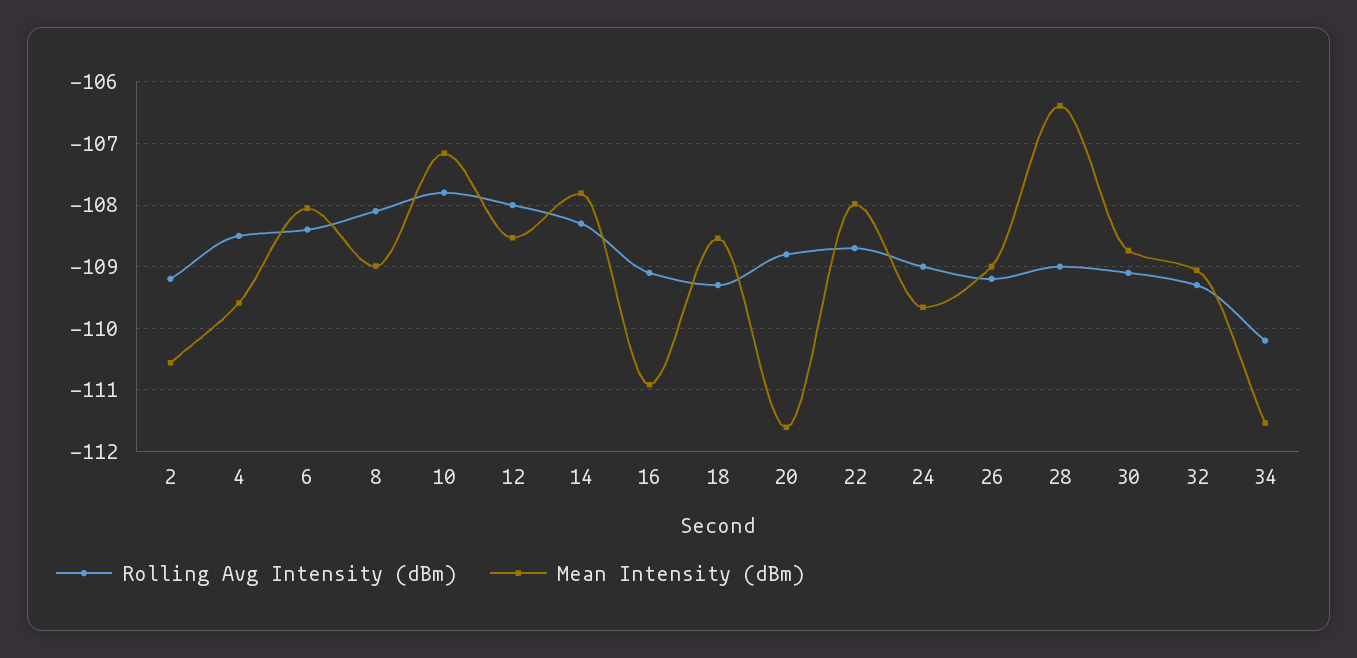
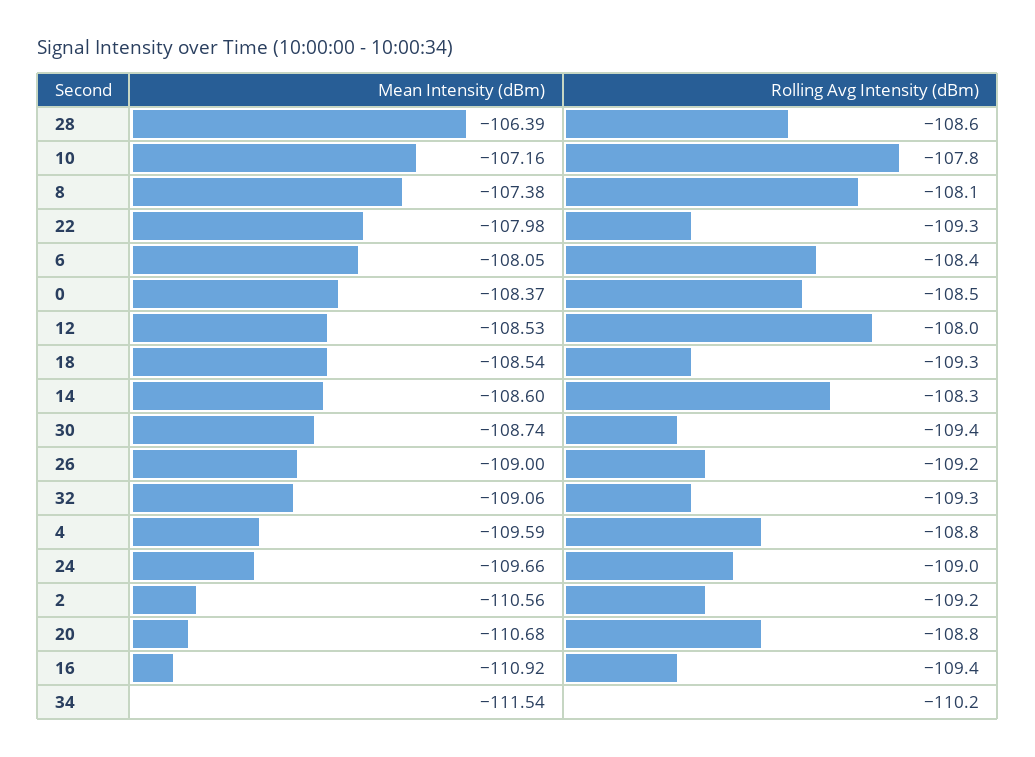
Rolling Avg Intensity (dBm), 4: -108.5 -> -108.8
Mean Intensity (dBm), 8: -109 -> -107.38
Mean Intensity (dBm), 14: -107.8 -> -108.6
Rolling Avg Intensity (dBm), 16: -109.1 -> -109.4
Mean Intensity (dBm), 20: -111.6 -> -110.68
Rolling Avg Intensity (dBm), 22: -108.7 -> -109.3
Rolling Avg Intensity (dBm), 28: -109 -> -108.6
Rolling Avg Intensity (dBm), 30: -109.1 -> -109.4
Mean Intensity (dBm), 0: none -> -108.37
Rolling Avg Intensity (dBm), 0: none -> -108.5

